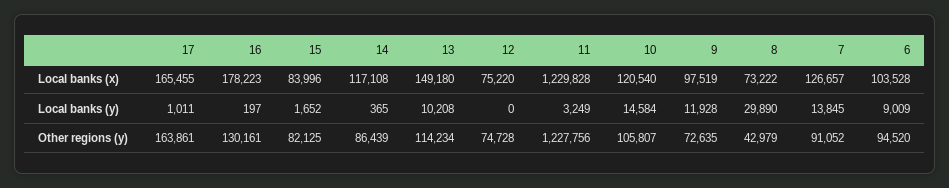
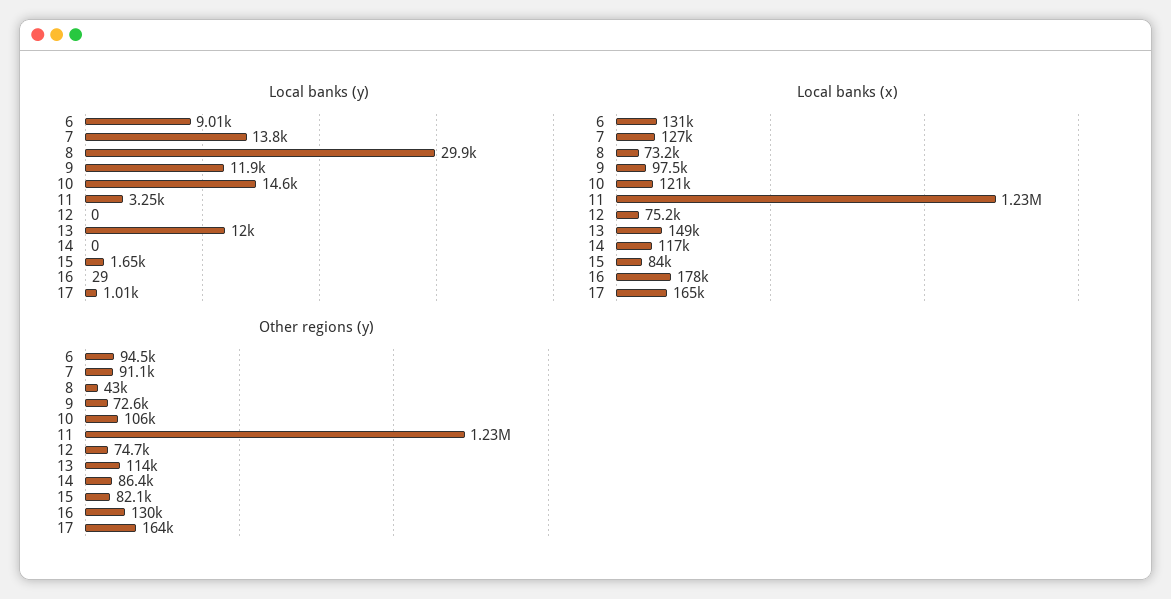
Local banks (x), 6: 103528 -> 131000
Local banks (y), 16: 197 -> 29
Local banks (y), 14: 365 -> 0
Local banks (y), 13: 10208 -> 12000

